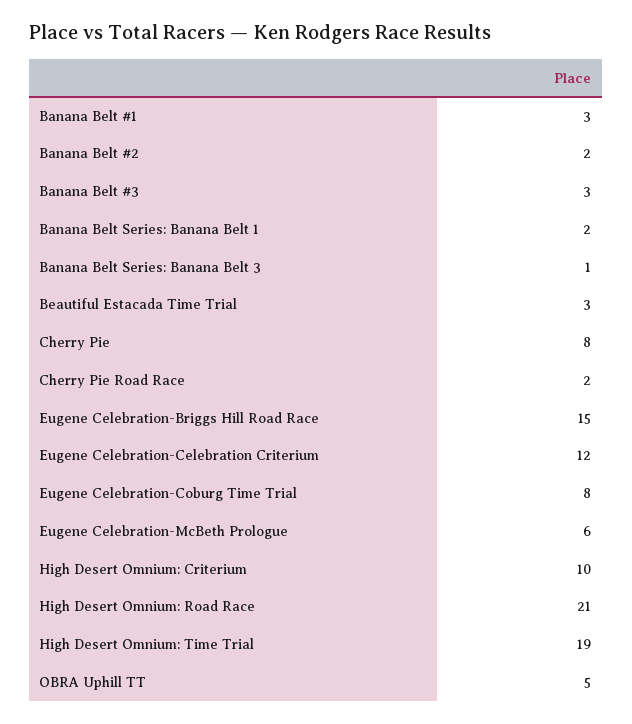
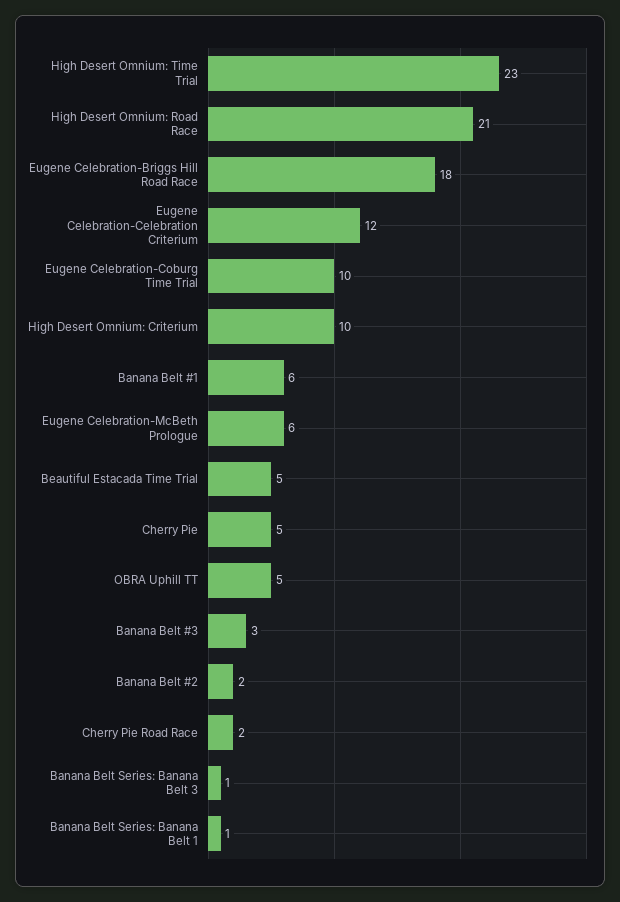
Banana Belt #1: 3 -> 6
Banana Belt Series: Banana Belt 1: 2 -> 1
Beautiful Estacada Time Trial: 3 -> 5
Cherry Pie: 8 -> 5
Eugene Celebration-Briggs Hill Road Race: 15 -> 18
Eugene Celebration-Coburg Time Trial: 8 -> 10
High Desert Omnium: Time Trial: 19 -> 23

